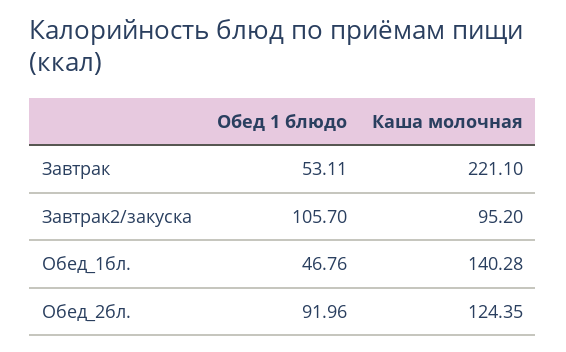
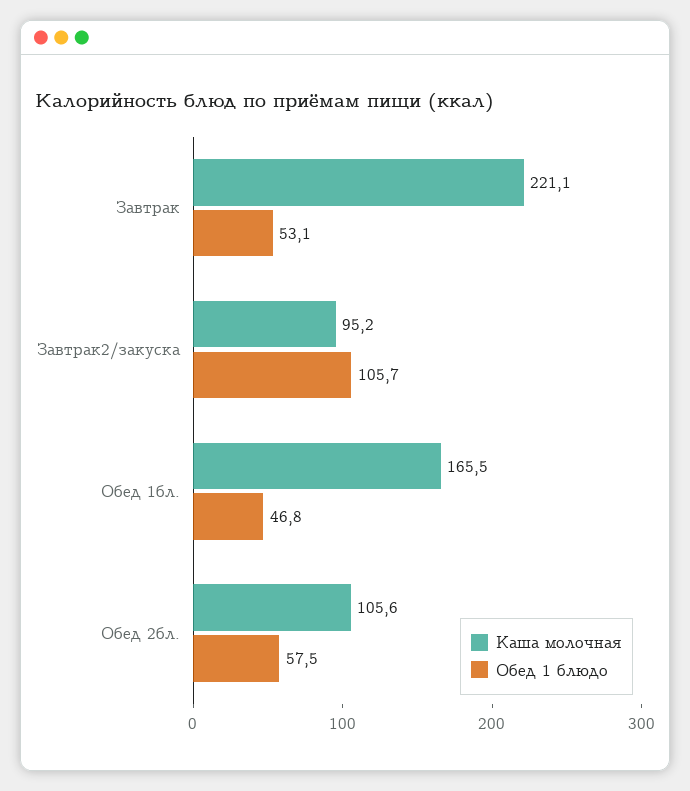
Каша молочная, Обед_1бл.: 140.28 -> 165.5
Обед 1 блюдо, Обед_2бл.: 91.96 -> 57.5
Каша молочная, Обед_2бл.: 124.35 -> 105.6

